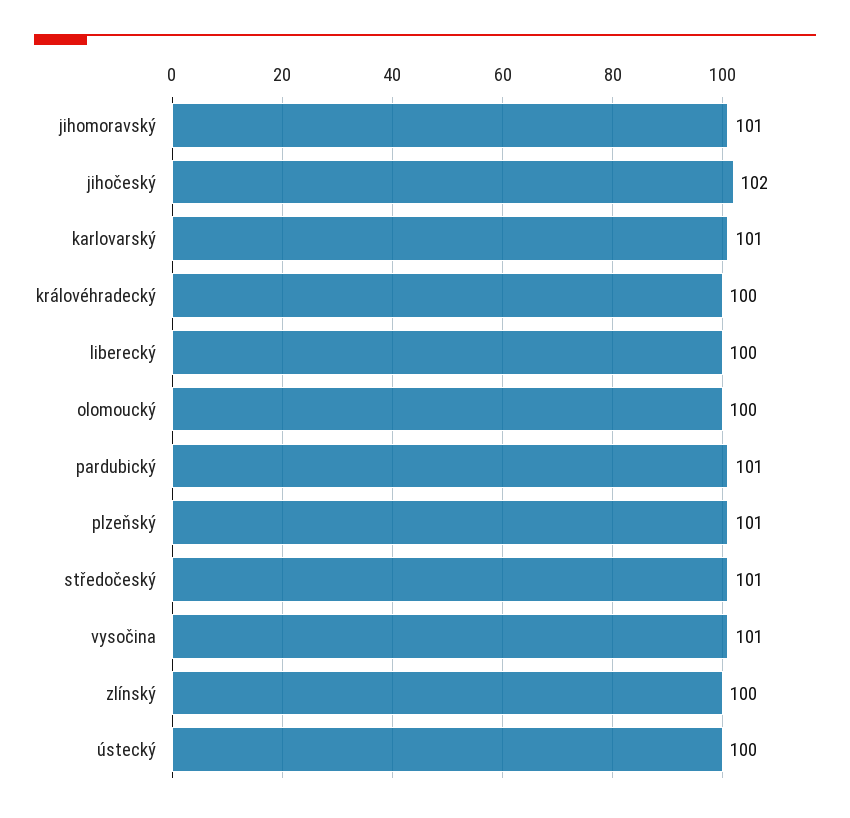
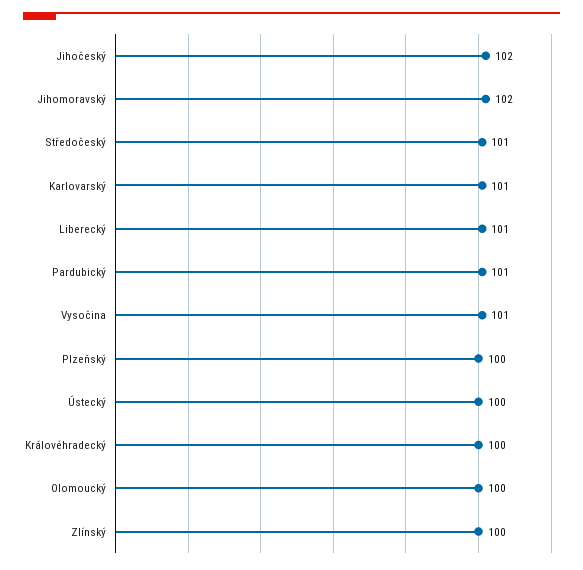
jihomoravský: 101 -> 102
liberecký: 100 -> 101
plzeňský: 101 -> 100

